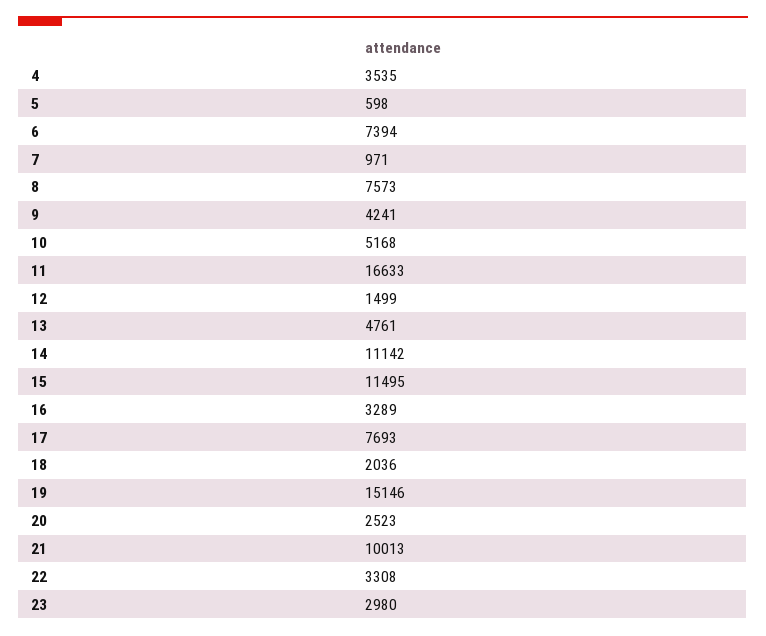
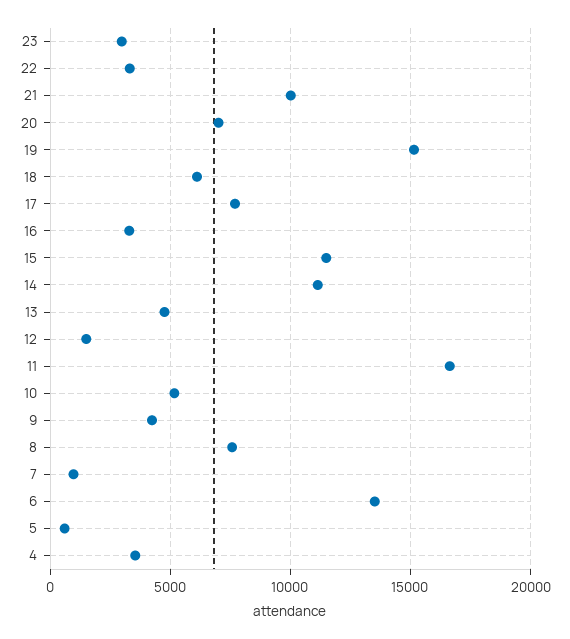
6: 7394 -> 13500
18: 2036 -> 6000
20: 2523 -> 7000

